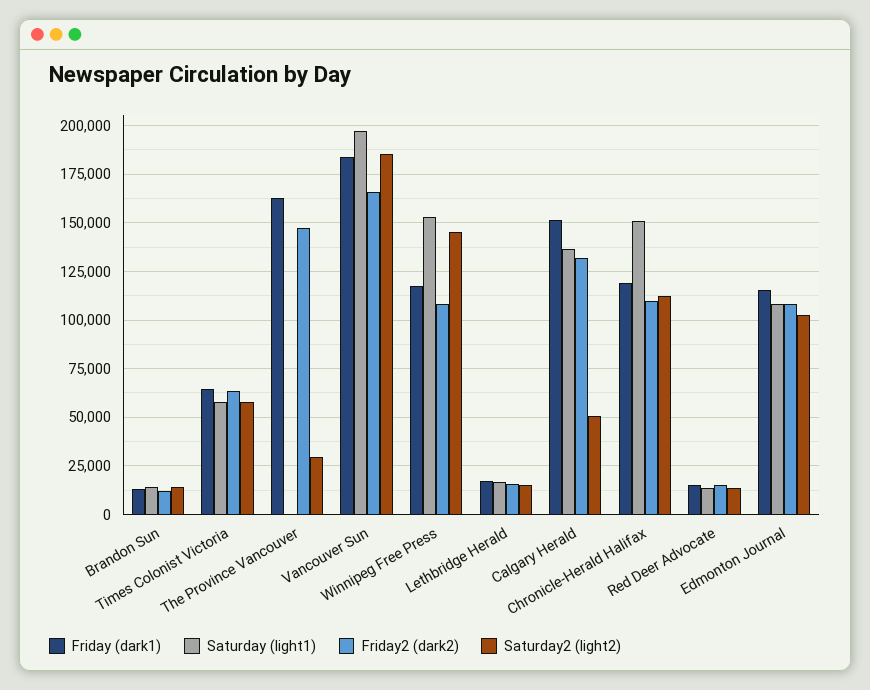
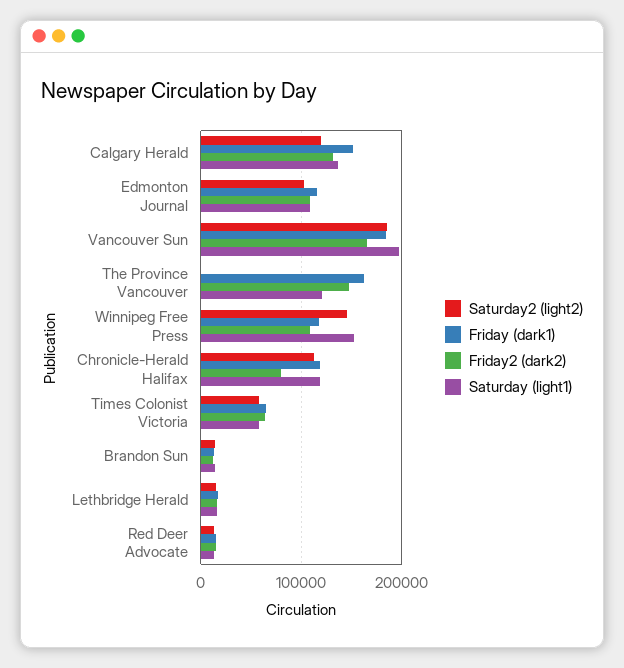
Saturday (light1), The Province Vancouver: 0 -> 120000
Saturday2 (light2), The Province Vancouver: 30000 -> 0
Saturday2 (light2), Calgary Herald: 50000 -> 120000
Saturday (light1), Chronicle-Herald Halifax: 150000 -> 120000
Friday2 (dark2), Chronicle-Herald Halifax: 110000 -> 80000

